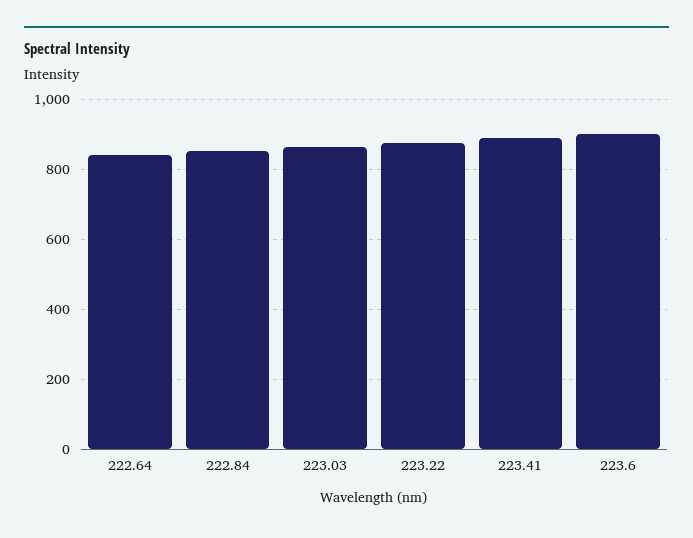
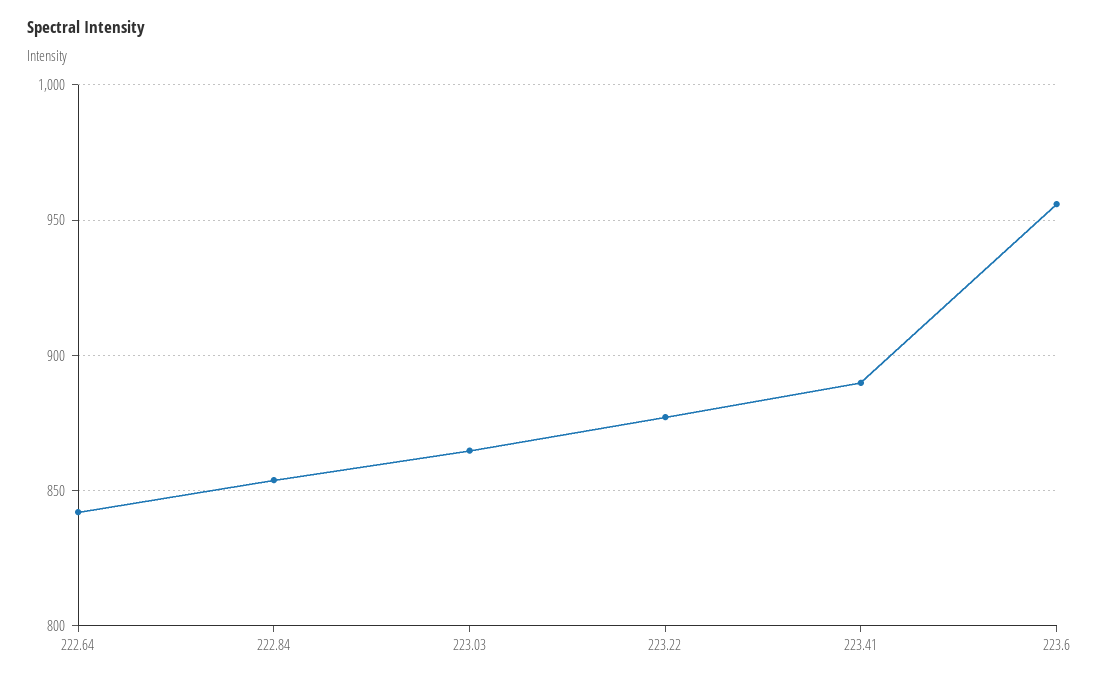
223.6: 900 -> 955

